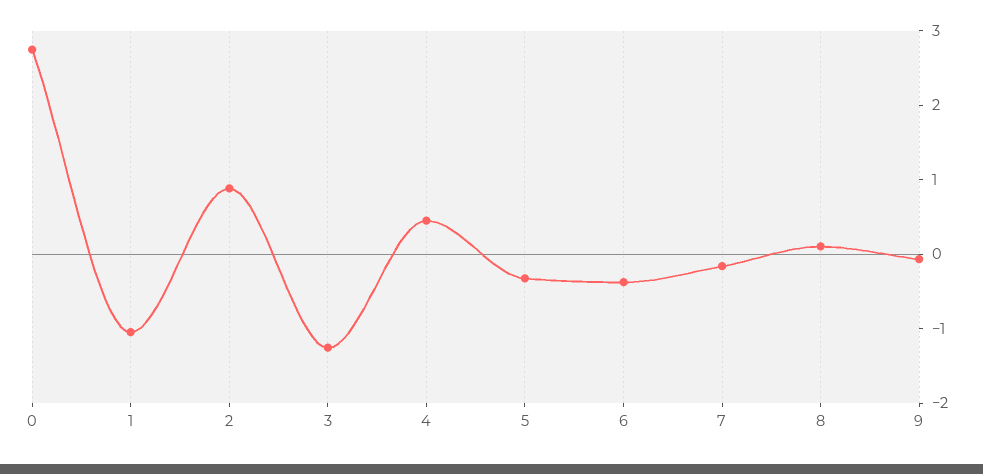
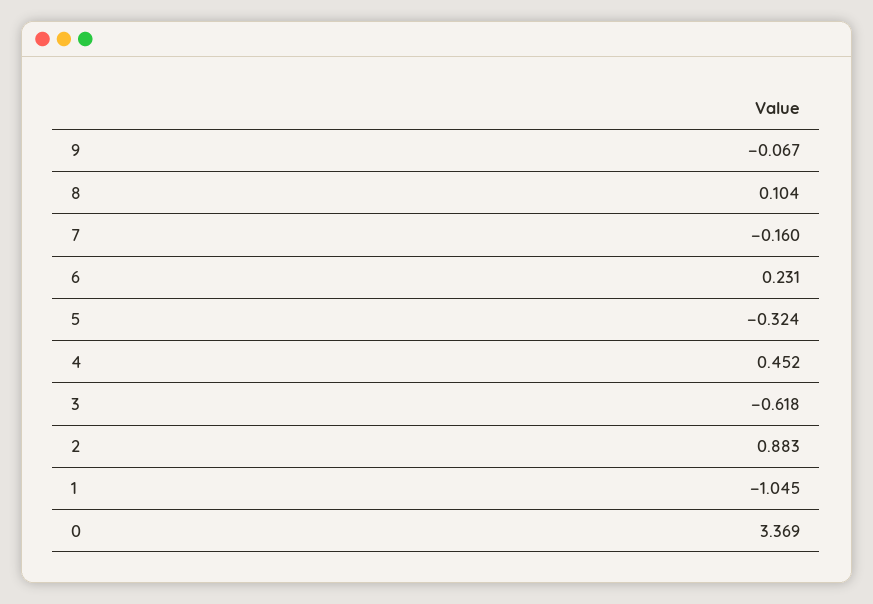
0: 2.8 -> 3.369
3: -1.2 -> -0.618
6: -0.4 -> 0.231

